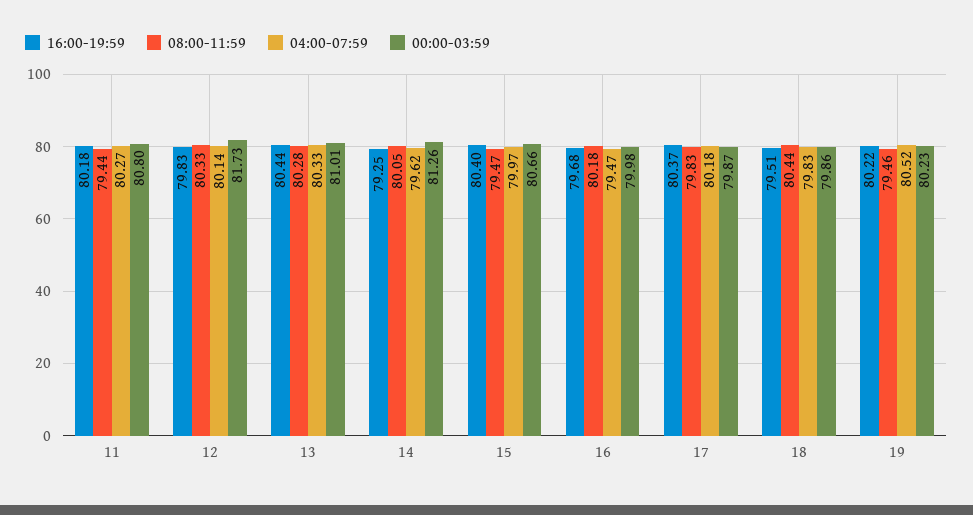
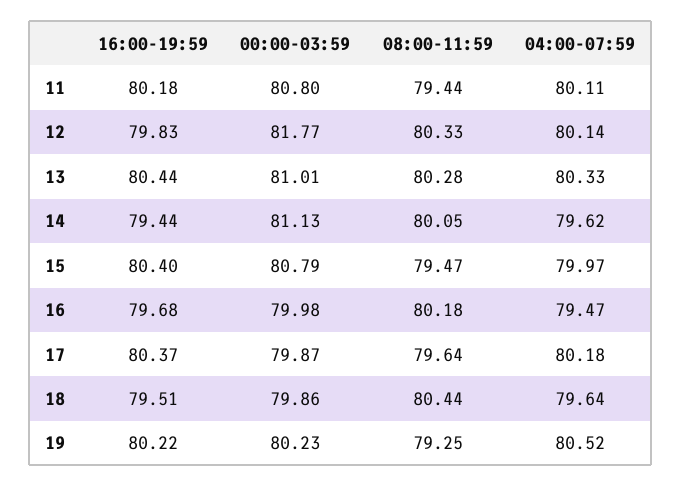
04:00-07:59, 11: 80.27 -> 80.11
00:00-03:59, 12: 81.73 -> 81.77
16:00-19:59, 14: 79.25 -> 79.44
00:00-03:59, 14: 81.26 -> 81.13
00:00-03:59, 15: 80.66 -> 80.79
08:00-11:59, 17: 79.83 -> 79.64
04:00-07:59, 18: 79.83 -> 79.64
08:00-11:59, 19: 79.46 -> 79.25

